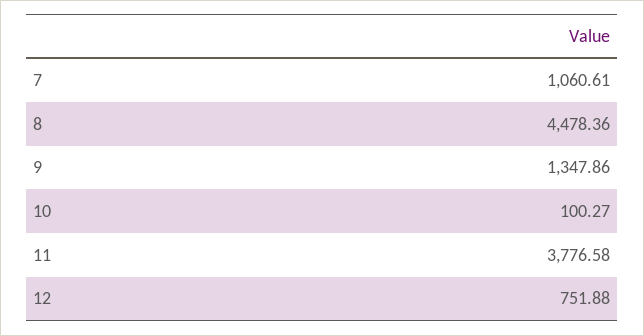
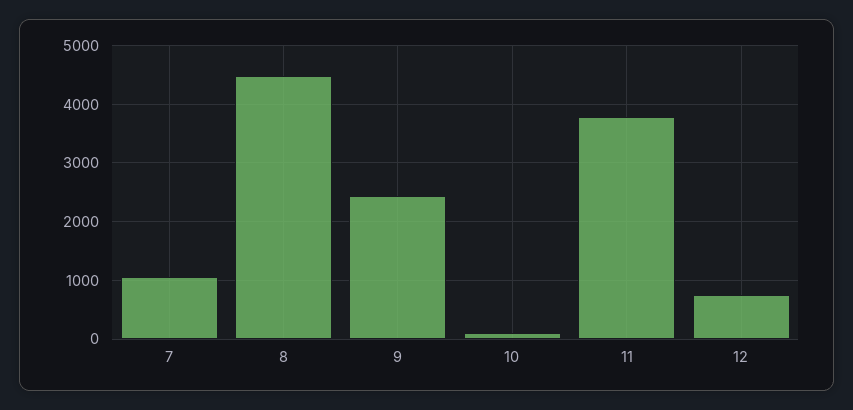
9: 1347.86 -> 2400

